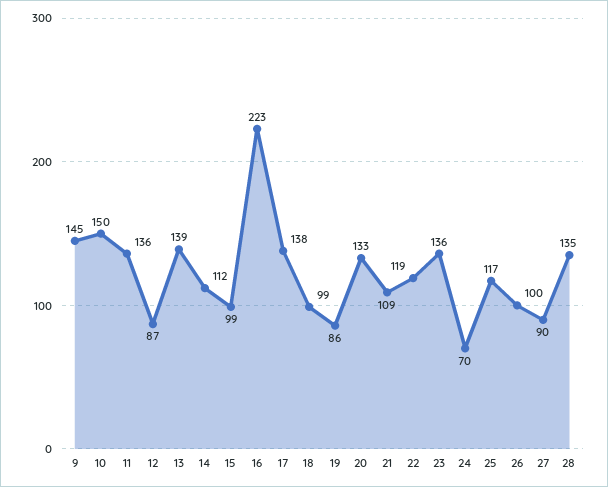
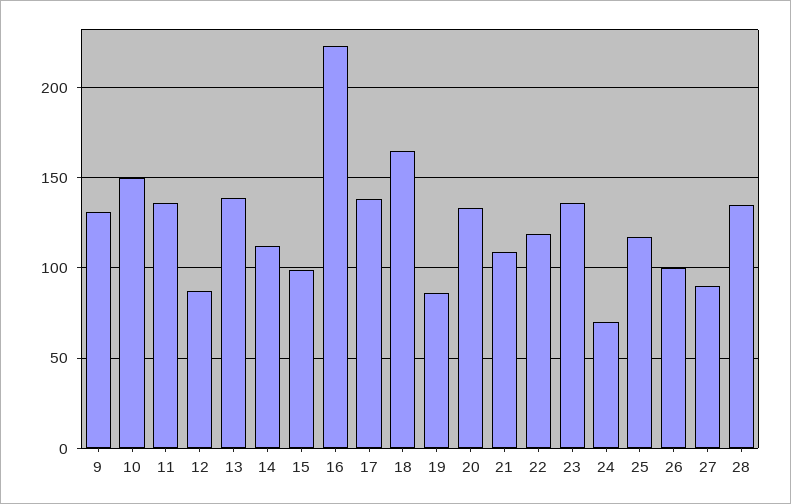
9: 145 -> 130
18: 99 -> 165

